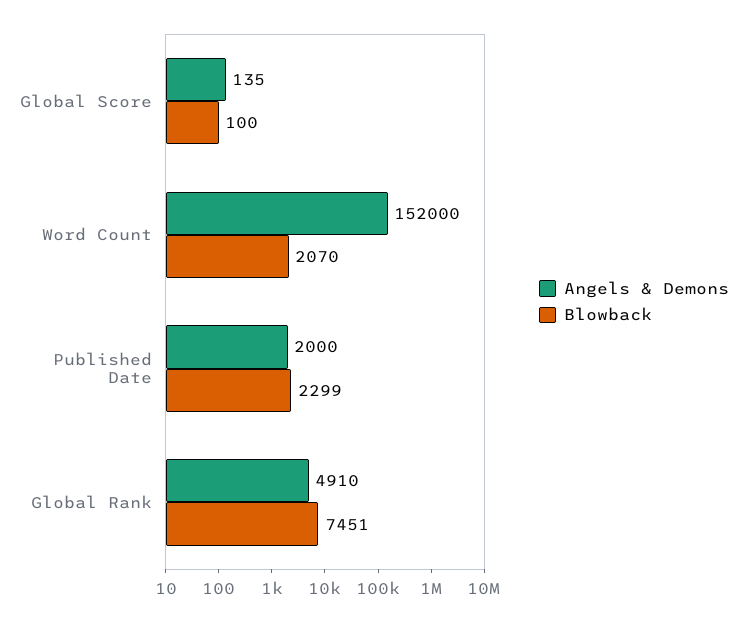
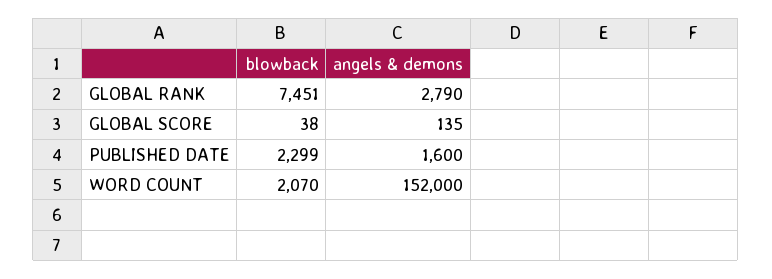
Blowback, Global Score: 100 -> 38
Angels & Demons, Published Date: 2000 -> 1600
Angels & Demons, Global Rank: 4910 -> 2790

